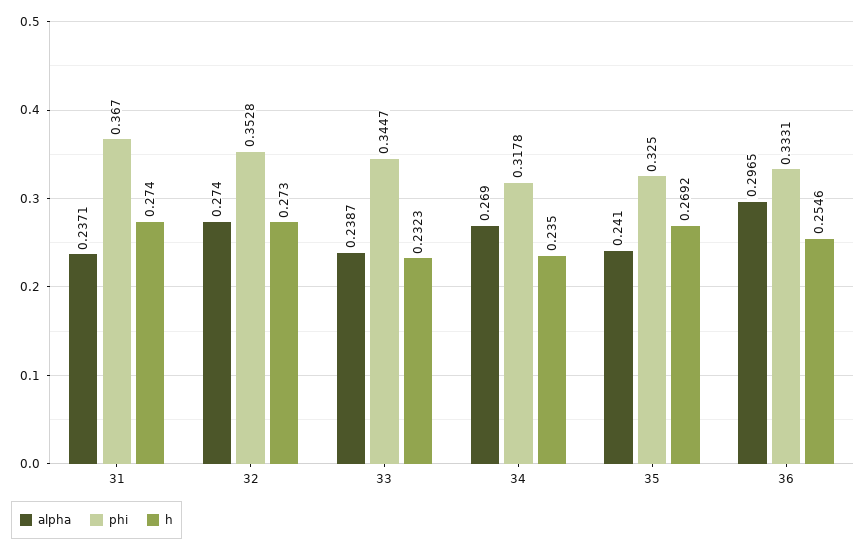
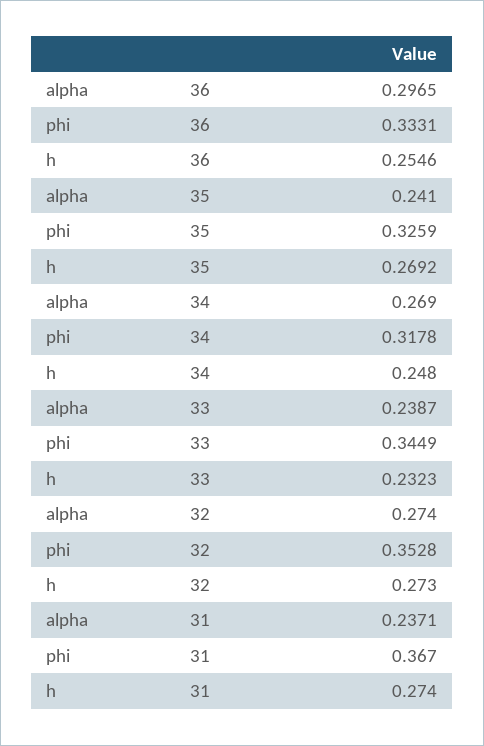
phi, 33: 0.3447 -> 0.3449
h, 34: 0.235 -> 0.248
phi, 35: 0.325 -> 0.3259

